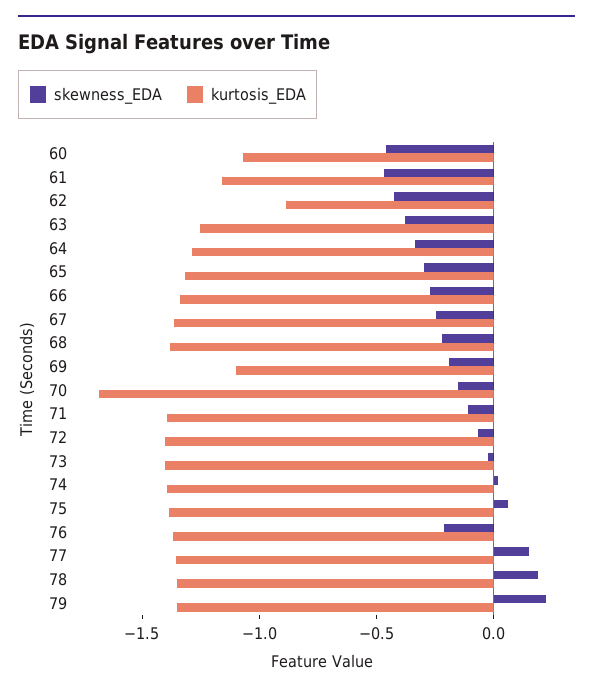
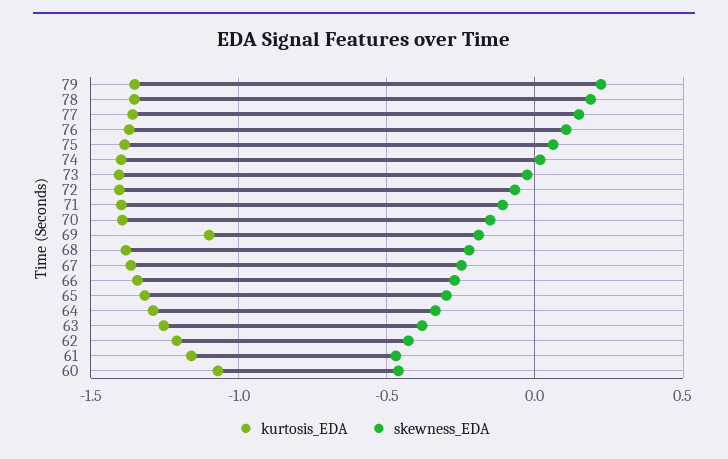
kurtosis_EDA, 62: -0.9 -> -1.2
kurtosis_EDA, 70: -1.7 -> -1.4
skewness_EDA, 76: -0.2 -> 0.1

